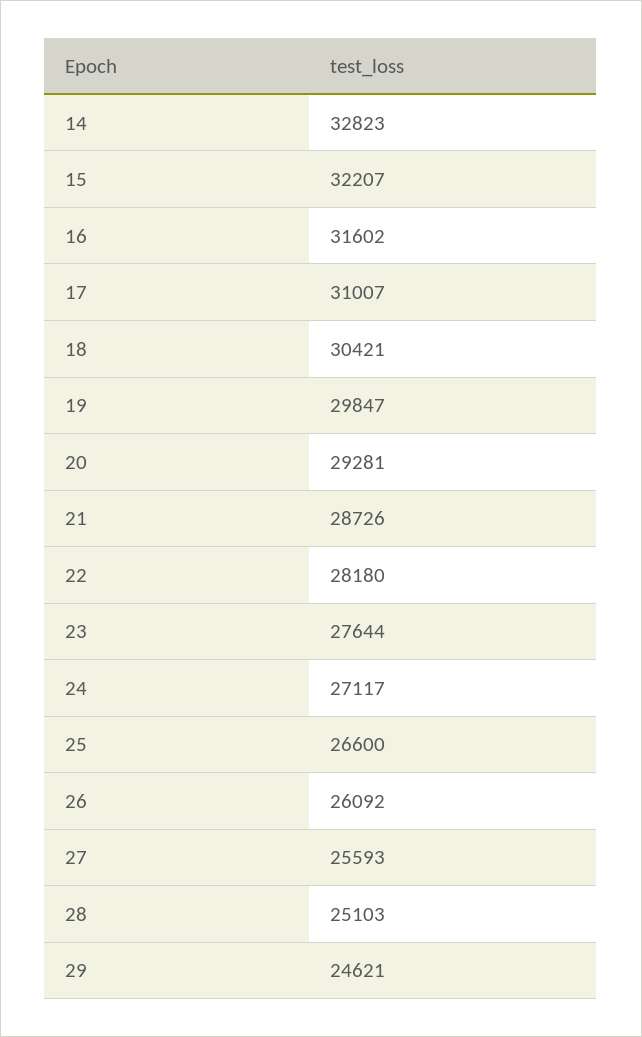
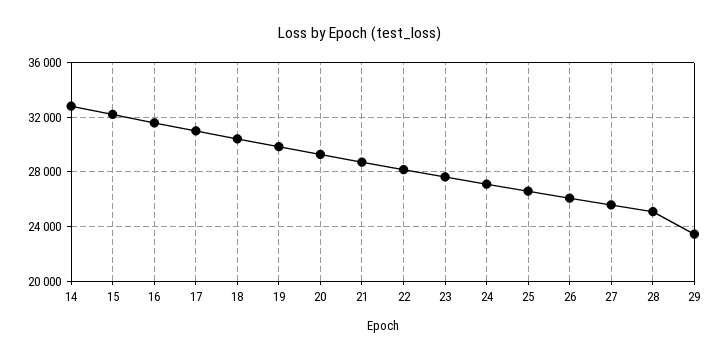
29: 24621 -> 23500

